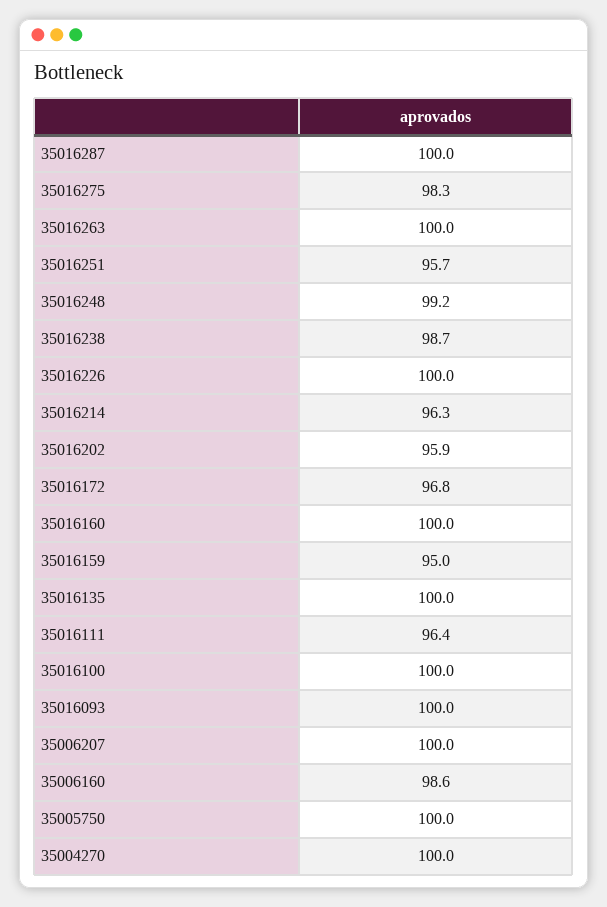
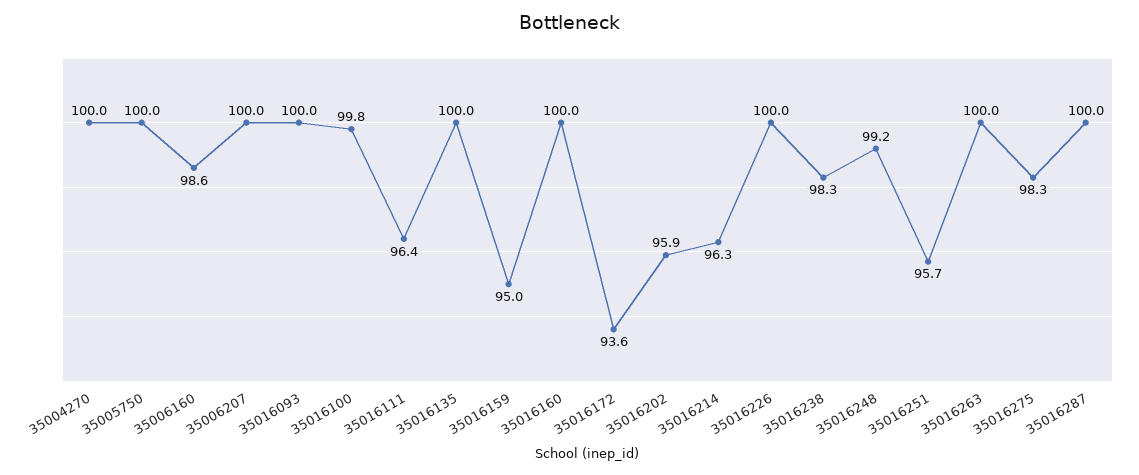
35016238: 98.7 -> 98.3
35016172: 96.8 -> 93.6
35016100: 100 -> 99.8

